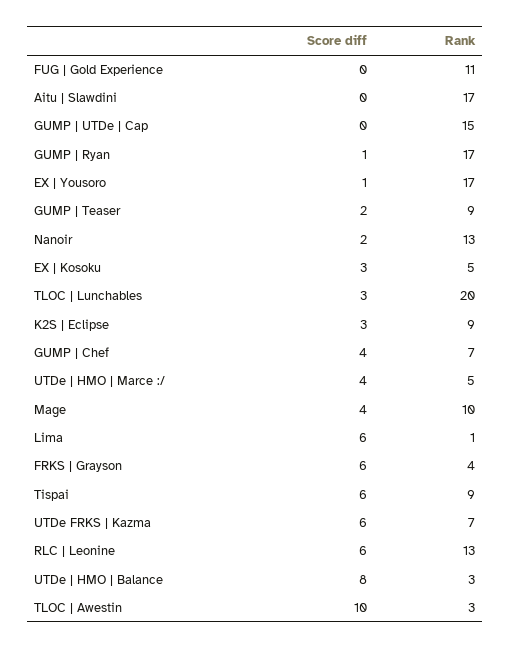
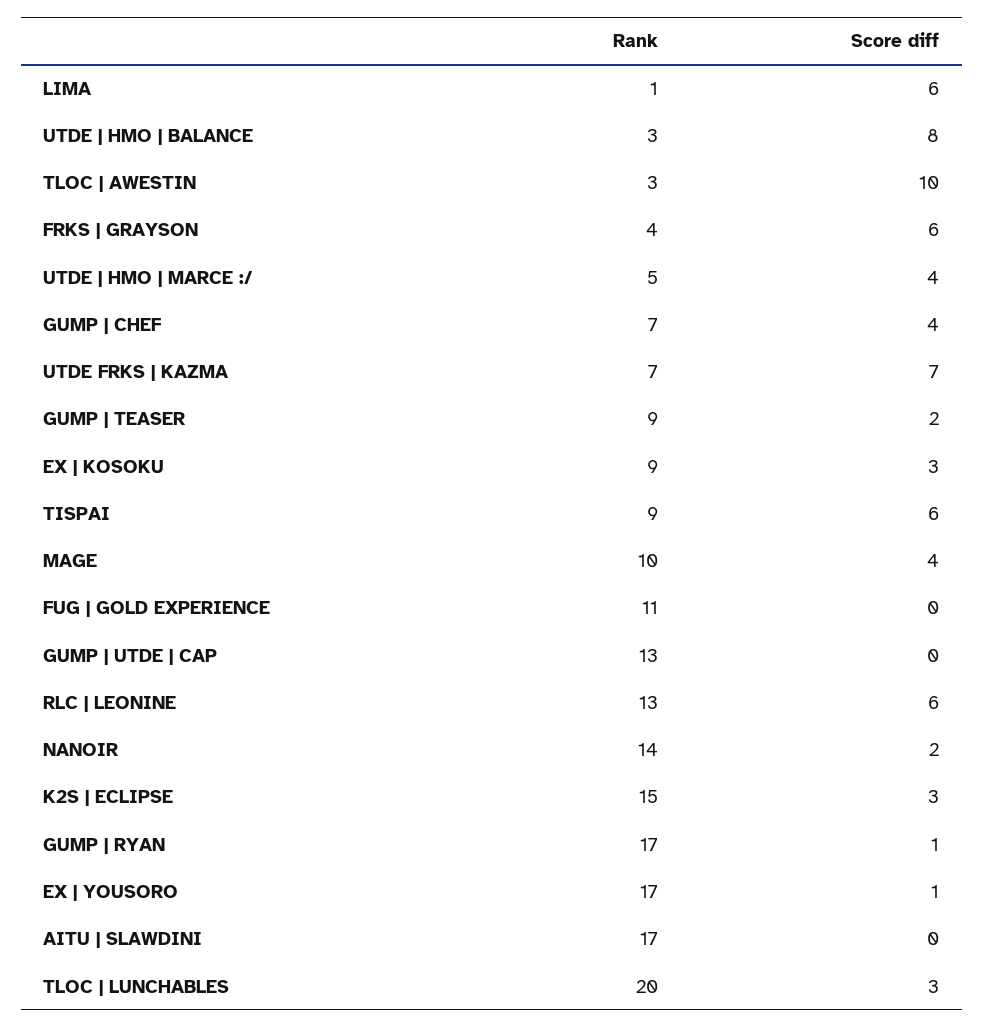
Rank, GUMP | UTDe | Cap: 15 -> 13
Rank, Nanoir: 13 -> 14
Rank, EX | Kosoku: 5 -> 9
Rank, K2S | Eclipse: 9 -> 15
Score diff, UTDe FRKS | Kazma: 6 -> 7

